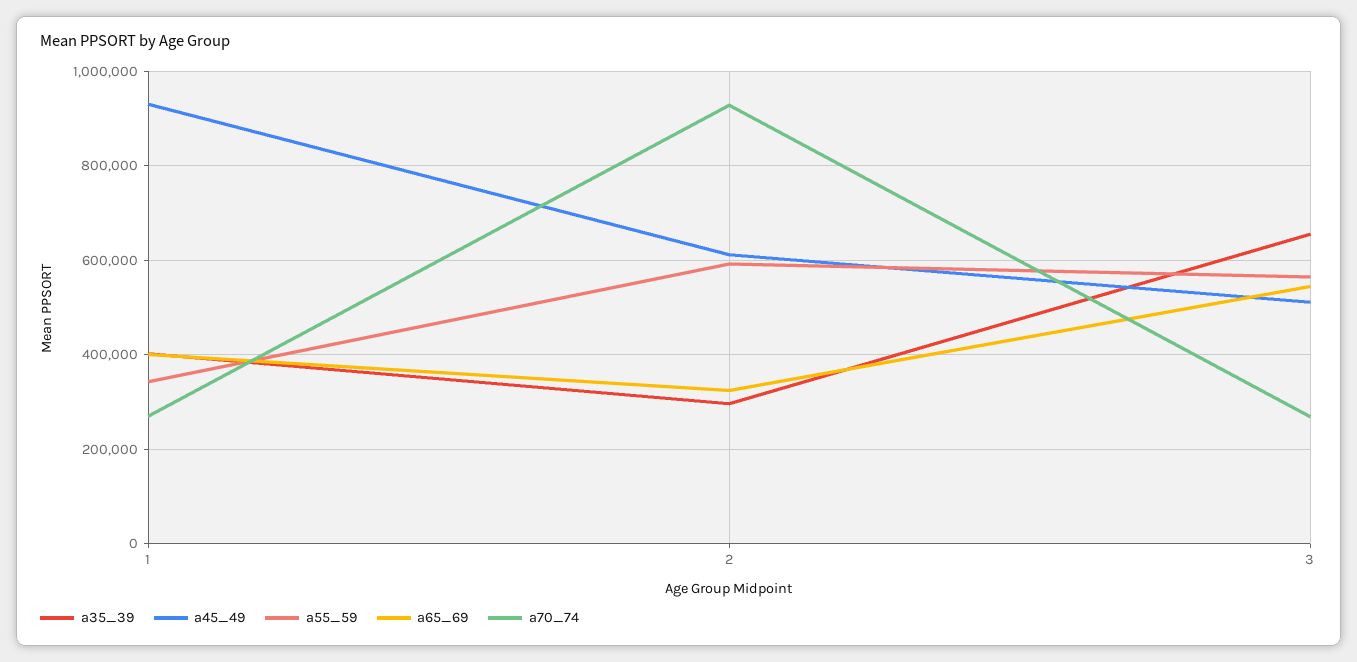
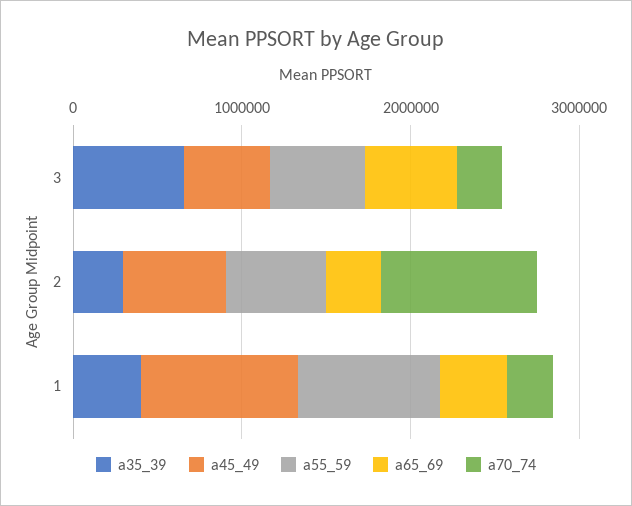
a55_59, 1: 340000 -> 800000

